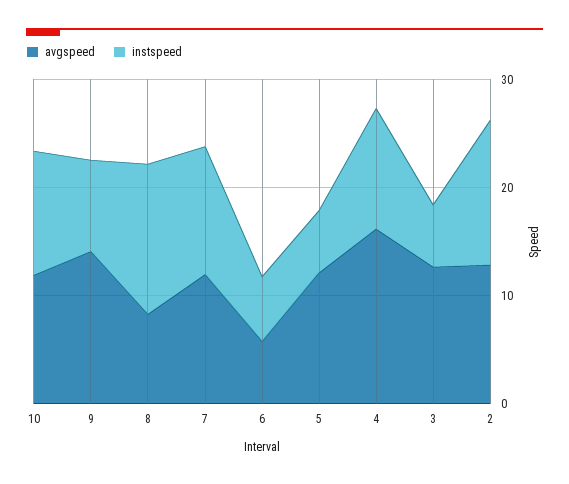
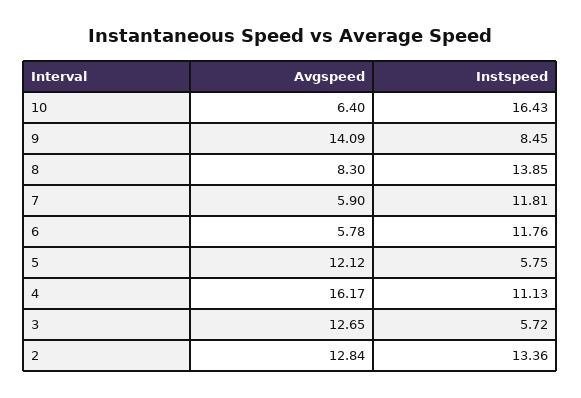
avgspeed, 10: 12 -> 6.4
instspeed, 10: 12 -> 16.43
avgspeed, 7: 12 -> 5.9
instspeed, 6: 6 -> 11.76

